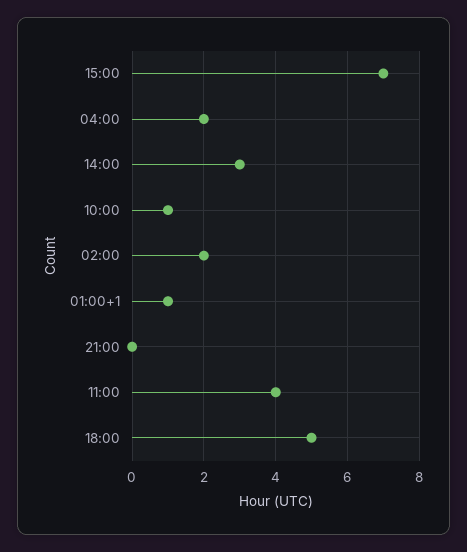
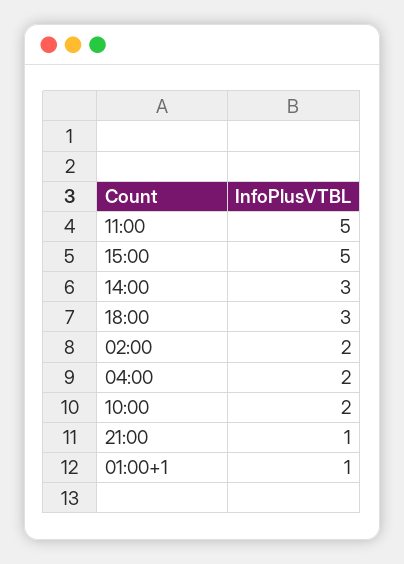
15:00: 7 -> 5
10:00: 1 -> 2
21:00: 0 -> 1
11:00: 4 -> 5
18:00: 5 -> 3

